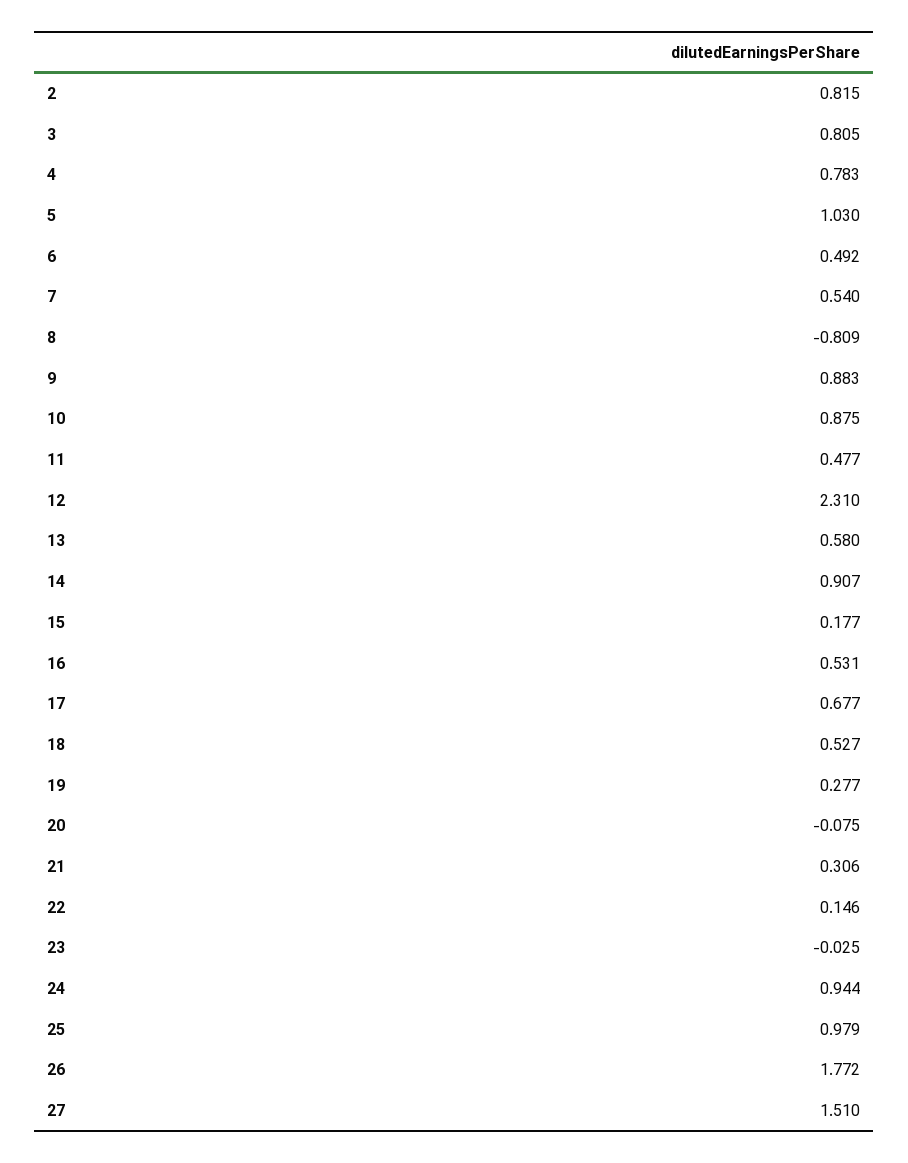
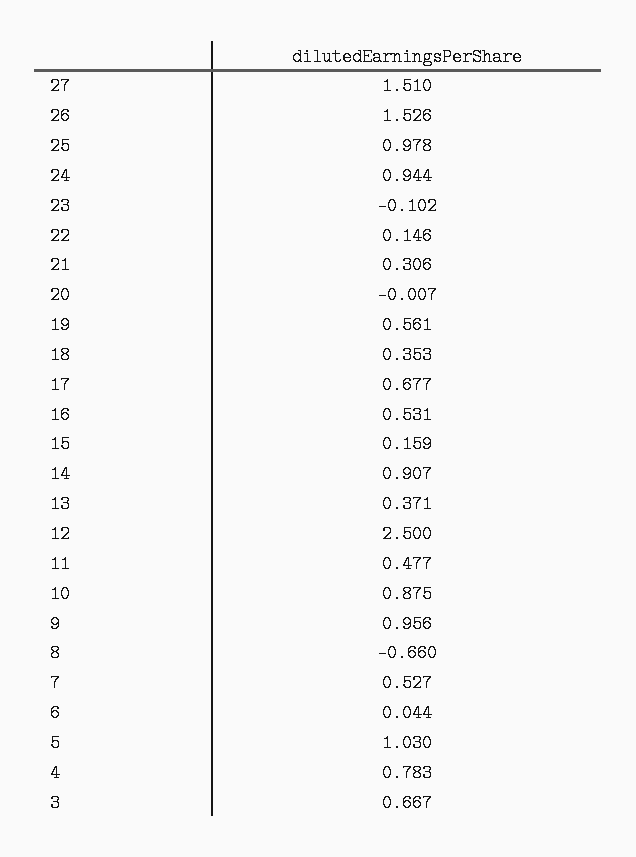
2: 0.815 -> none
3: 0.805 -> 0.667
6: 0.492 -> 0.044
7: 0.54 -> 0.527
8: -0.809 -> -0.66
9: 0.883 -> 0.956
12: 2.31 -> 2.5
13: 0.58 -> 0.371
15: 0.177 -> 0.159
18: 0.527 -> 0.353
19: 0.277 -> 0.561
20: -0.075 -> -0.007
23: -0.025 -> -0.102
25: 0.979 -> 0.978
26: 1.772 -> 1.526

